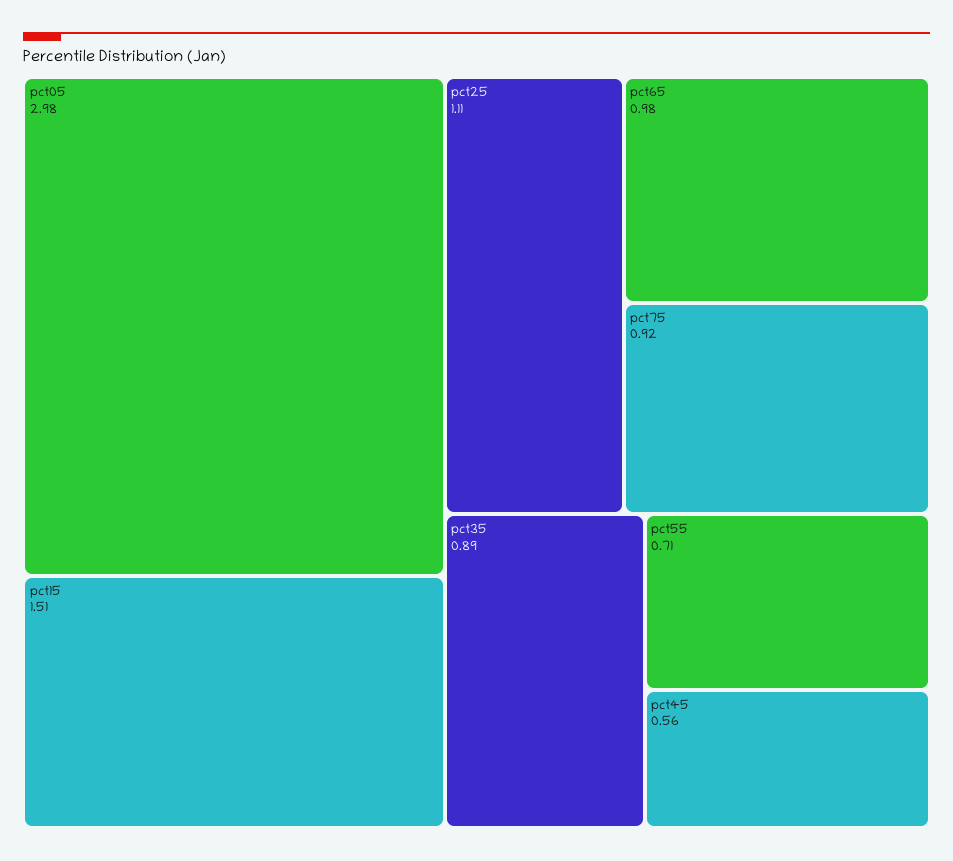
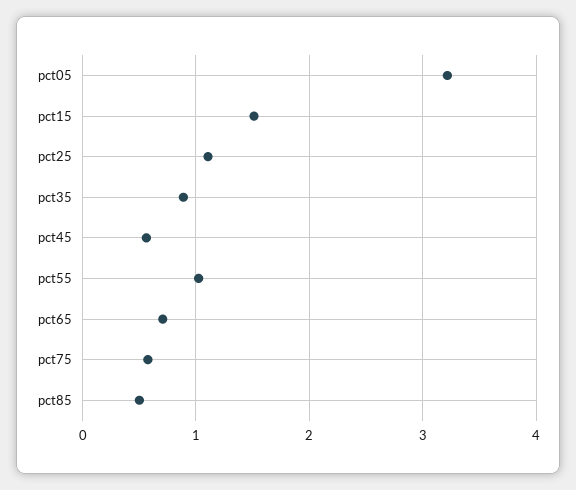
pct05: 2.98 -> 3.2
pct65: 0.98 -> 0.7
pct75: 0.92 -> 0.6
pct55: 0.71 -> 1
pct85: none -> 0.5

